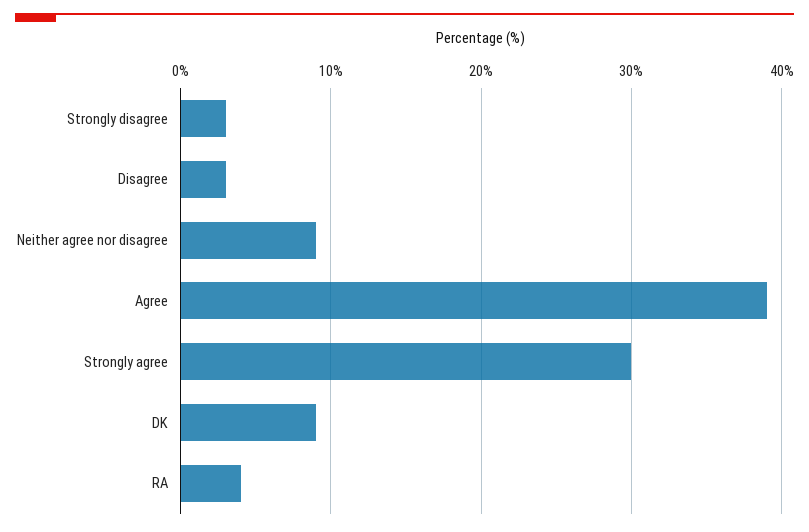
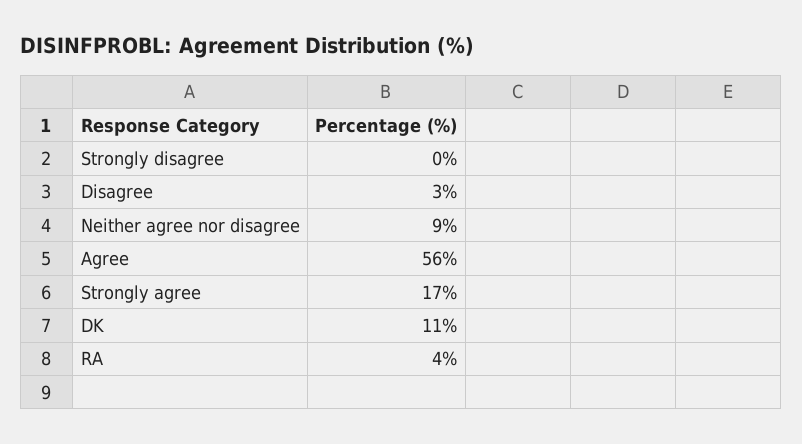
Strongly disagree: 3 -> 0
Agree: 39 -> 56
Strongly agree: 30 -> 17
DK: 9 -> 11

